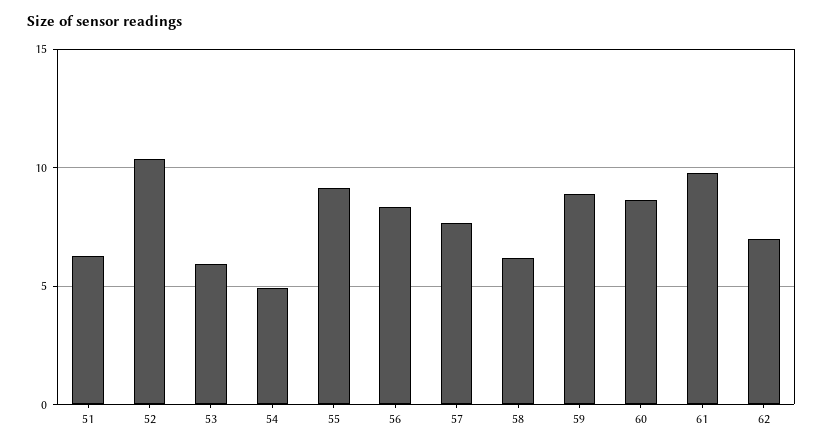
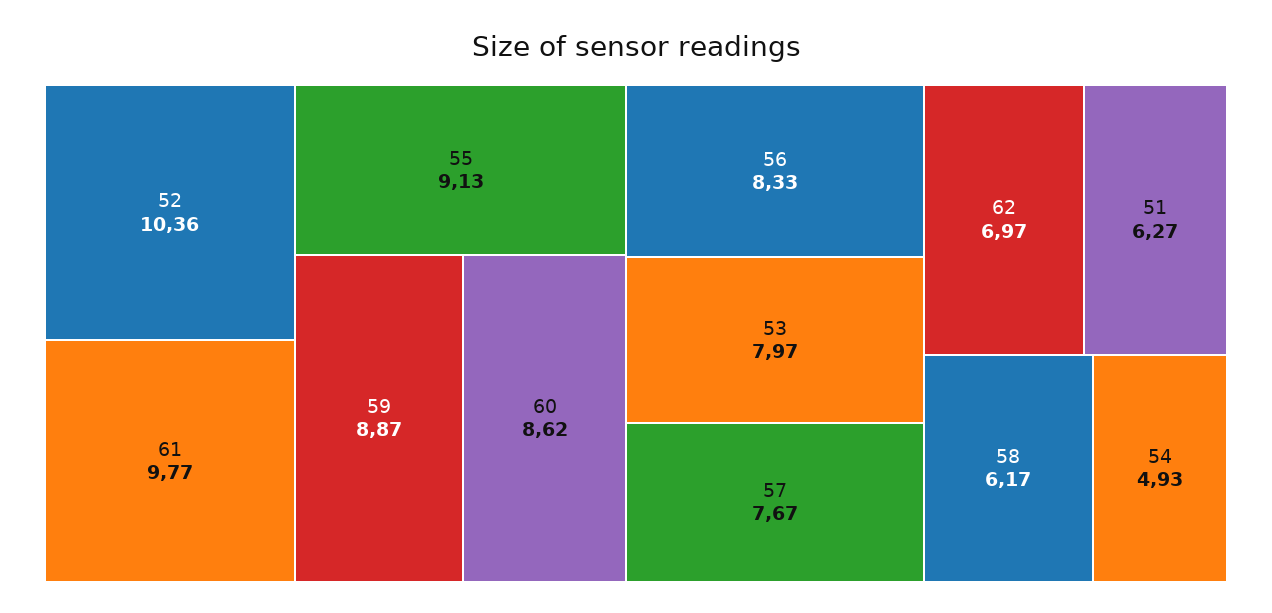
53: 6 -> 7.97

